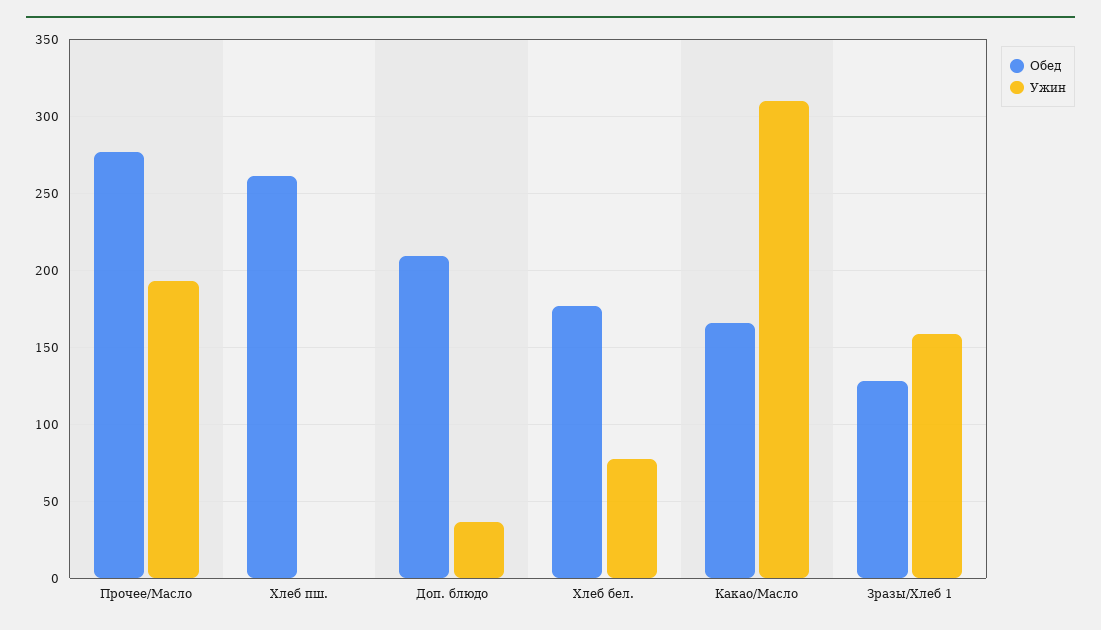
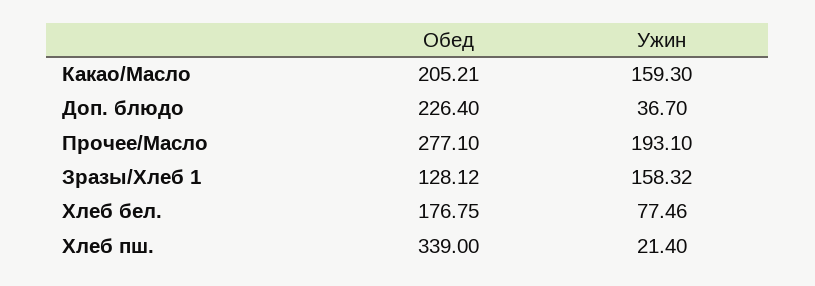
Обед, Хлеб пш.: 260 -> 339
Ужин, Хлеб пш.: 0 -> 21.4
Обед, Доп. блюдо: 210 -> 226.4
Обед, Какао/Масло: 165 -> 205.21
Ужин, Какао/Масло: 310 -> 159.3

